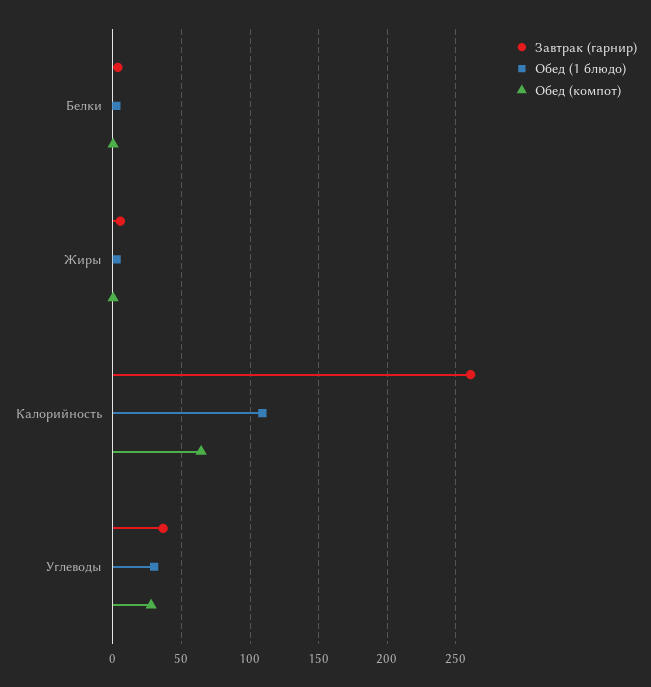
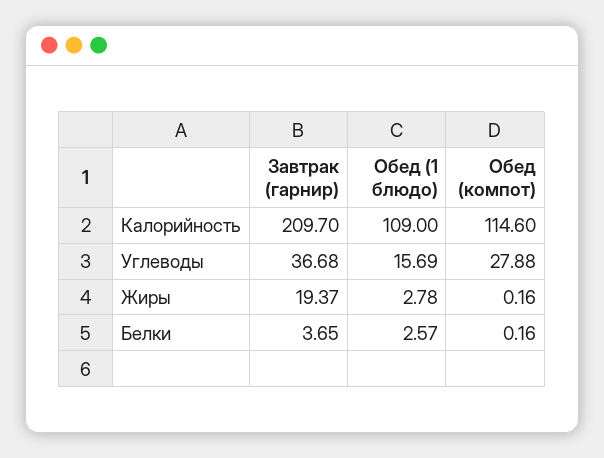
Завтрак (гарнир), Жиры: 5 -> 19.37
Завтрак (гарнир), Калорийность: 260 -> 209.7
Обед (компот), Калорийность: 65 -> 114.6
Обед (1 блюдо), Углеводы: 30 -> 15.69

